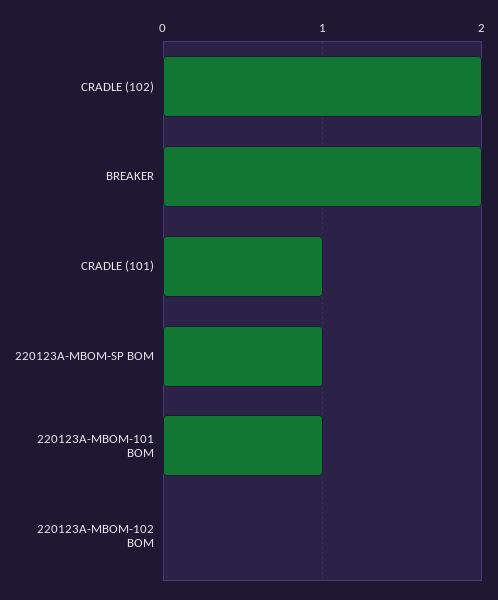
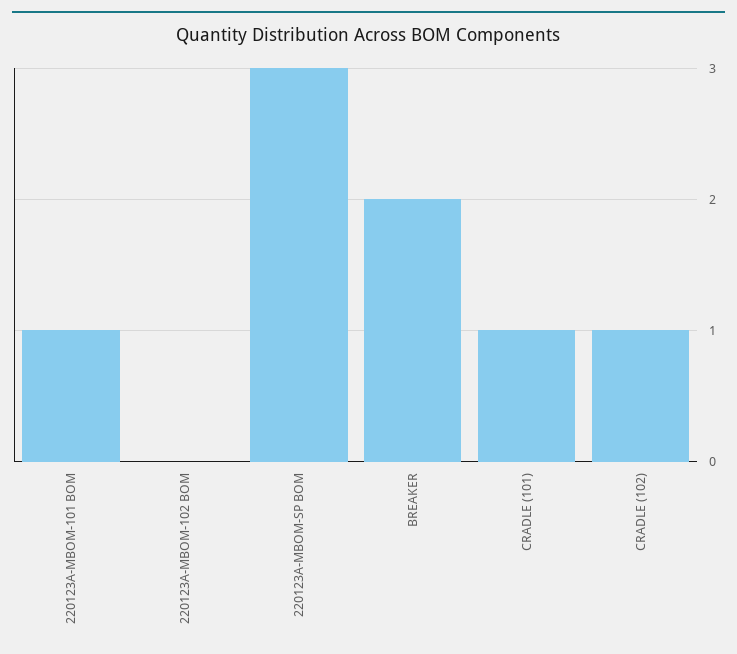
CRADLE (102): 2 -> 1
220123A-MBOM-SP BOM: 1 -> 3

